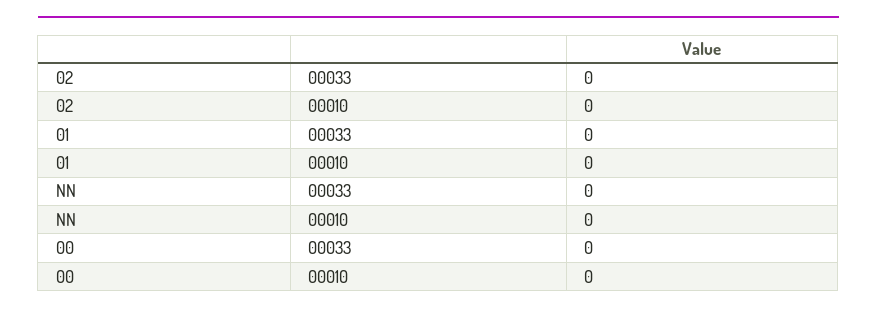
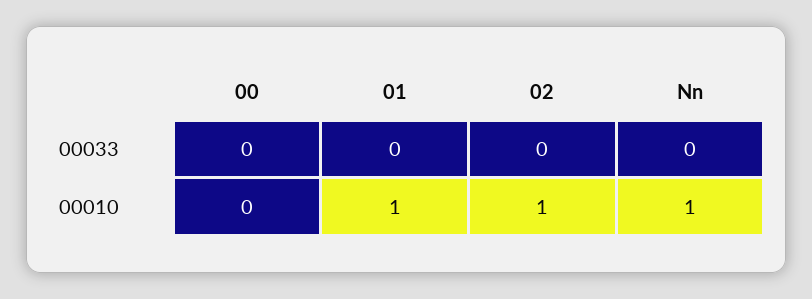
02, 00010: 0 -> 1
01, 00010: 0 -> 1
NN, 00010: 0 -> 1

